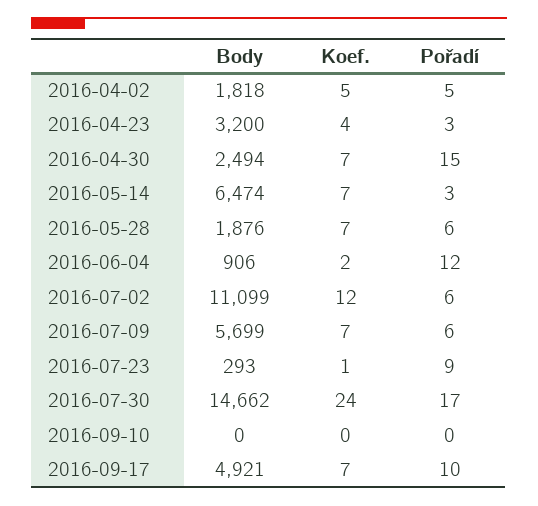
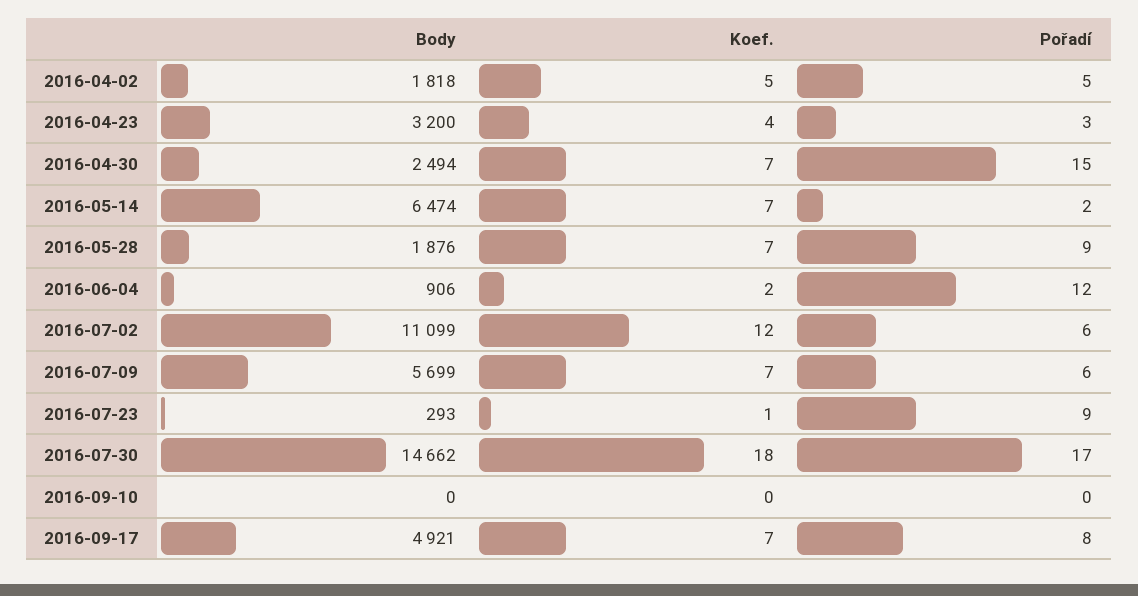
Pořadí, 2016-05-14: 3 -> 2
Pořadí, 2016-05-28: 6 -> 9
Koef., 2016-07-30: 24 -> 18
Pořadí, 2016-09-17: 10 -> 8

